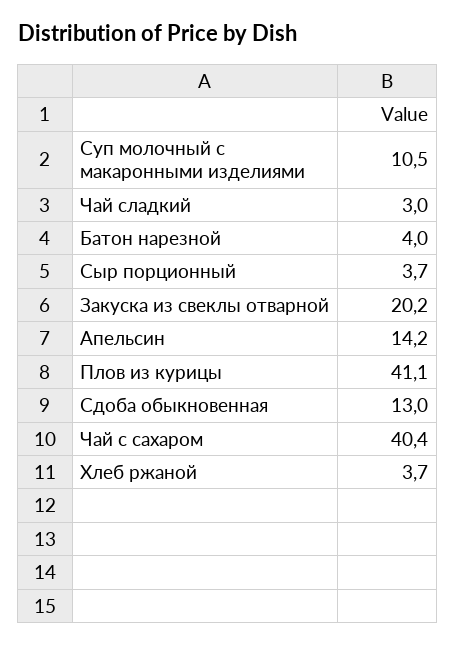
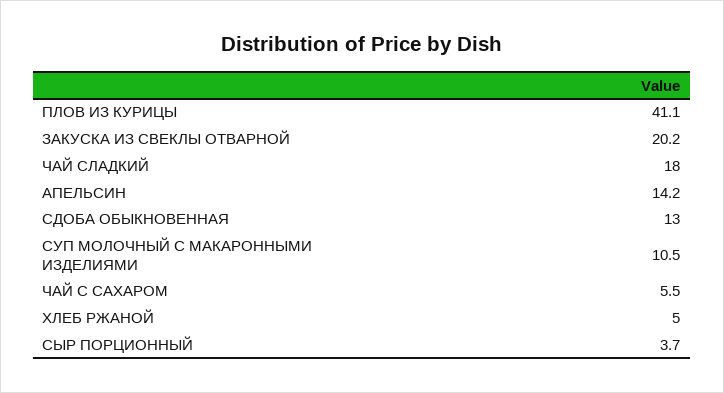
Чай сладкий: 3 -> 18
Батон нарезной: 4 -> none
Чай с сахаром: 40.4 -> 5.5
Хлеб ржаной: 3.7 -> 5

